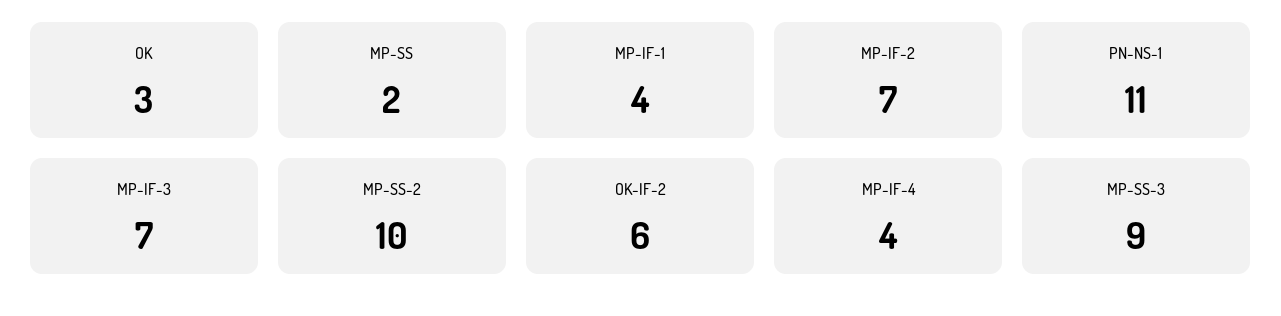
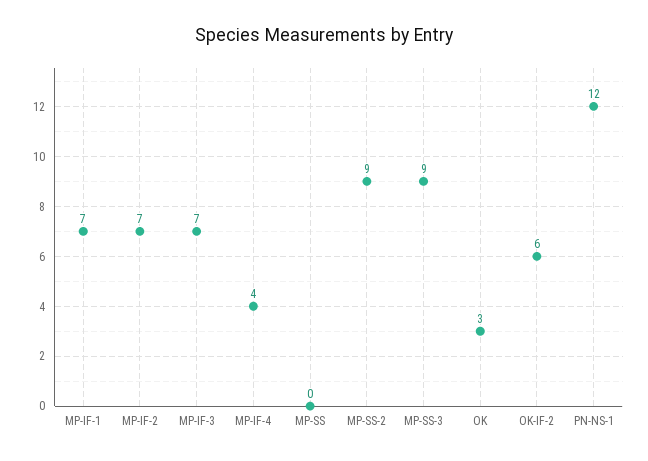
MP-SS: 2 -> 0
MP-IF-1: 4 -> 7
PN-NS-1: 11 -> 12
MP-SS-2: 10 -> 9

